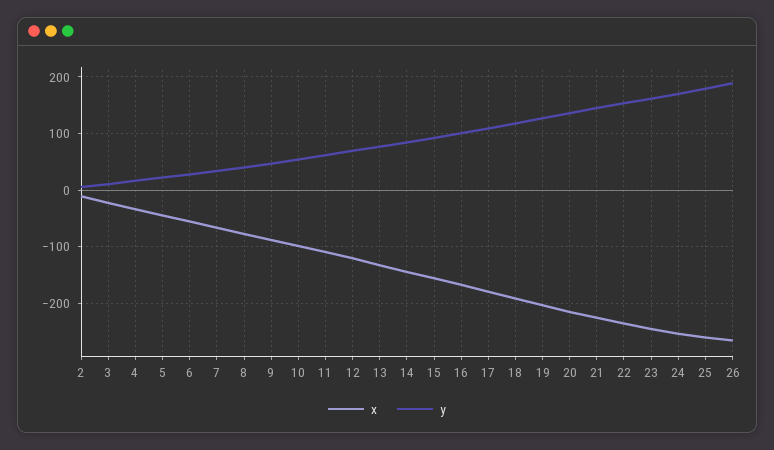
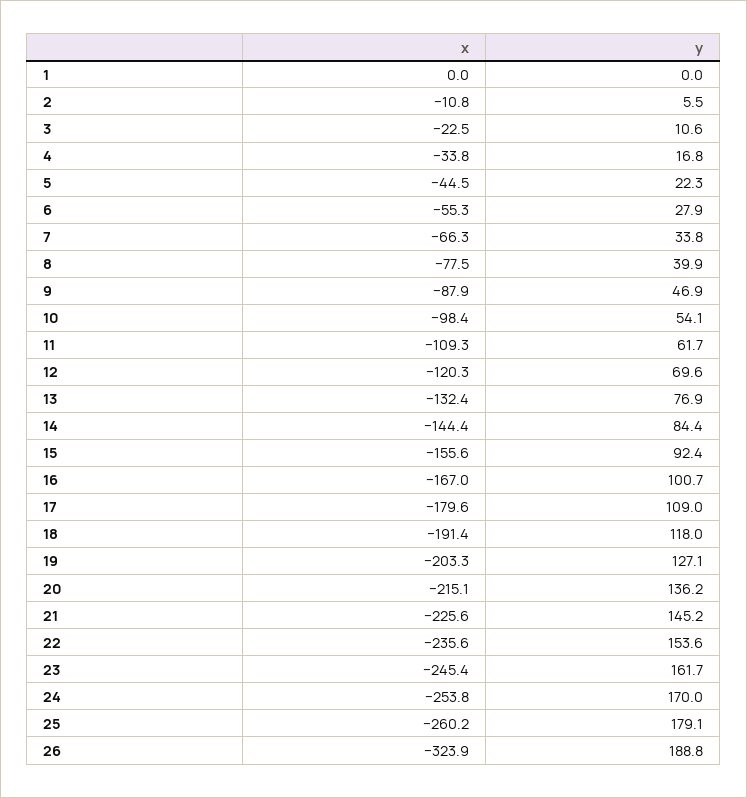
x, 26: -260 -> -323.9
x, 1: none -> 0
y, 1: none -> 0

